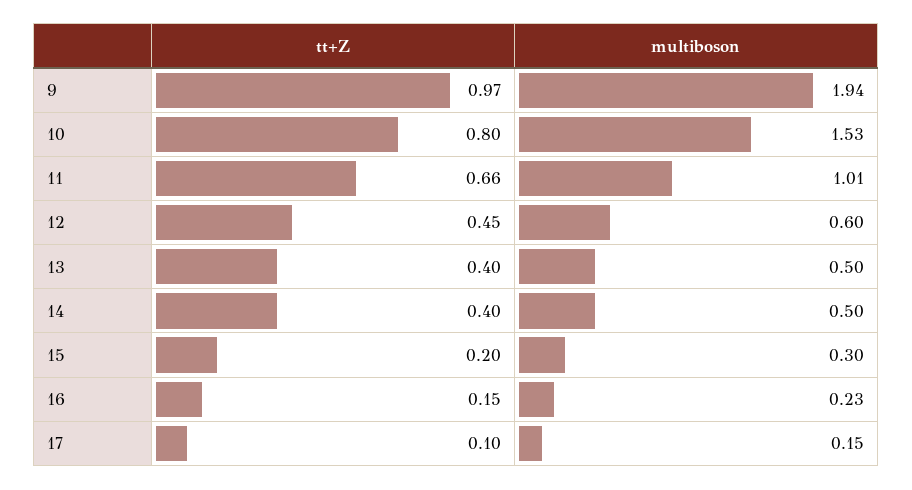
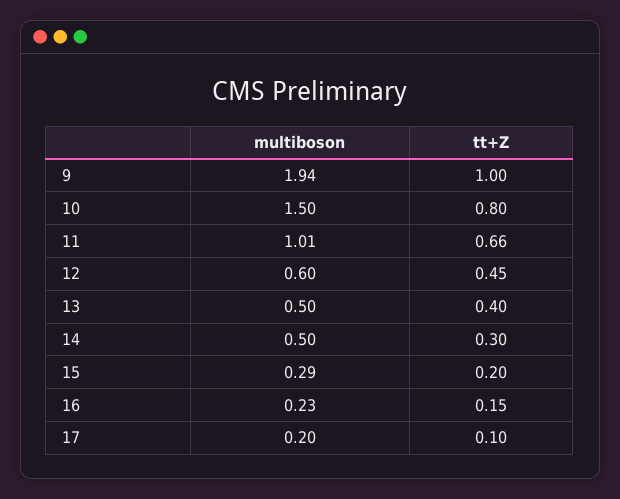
tt+Z, 9: 0.97 -> 1
multiboson, 10: 1.53 -> 1.5
tt+Z, 14: 0.4 -> 0.3
multiboson, 15: 0.3 -> 0.29
multiboson, 17: 0.15 -> 0.2

